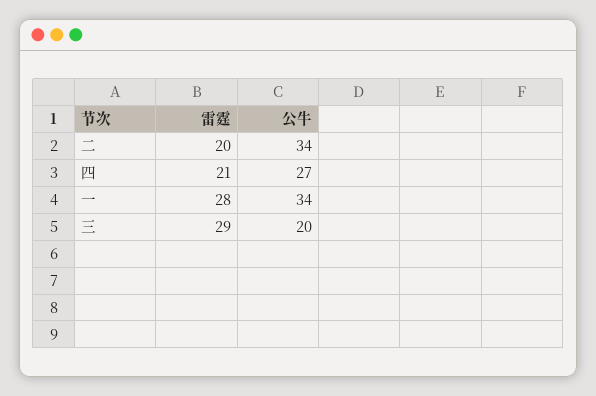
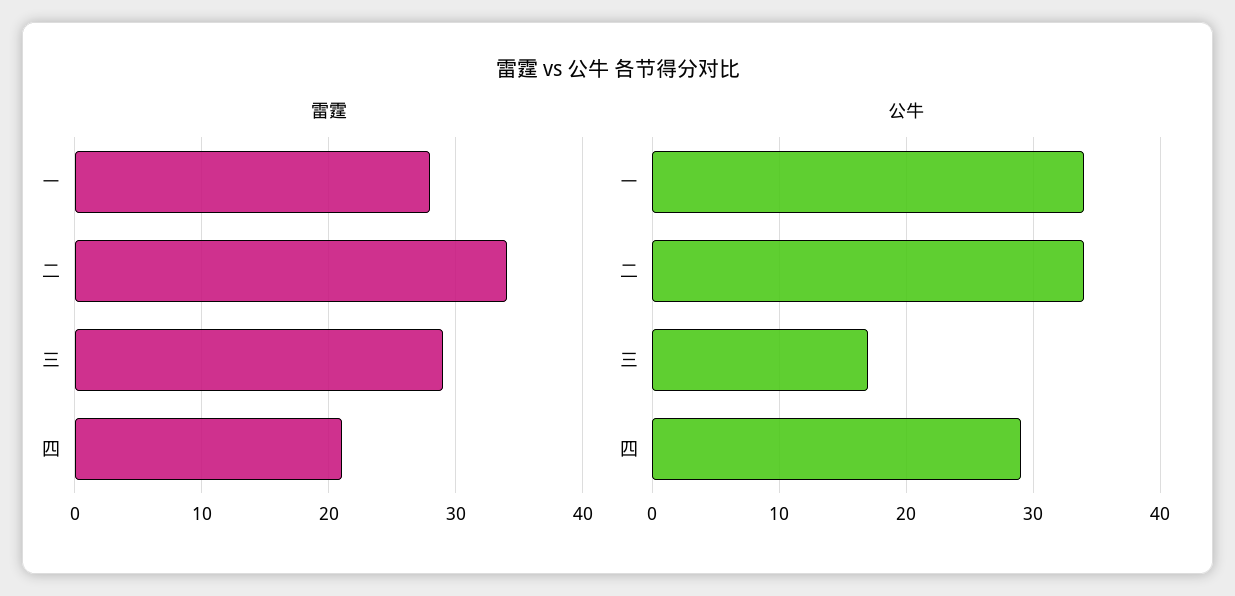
雷霆, 二: 20 -> 34
公牛, 四: 27 -> 29
公牛, 三: 20 -> 17

